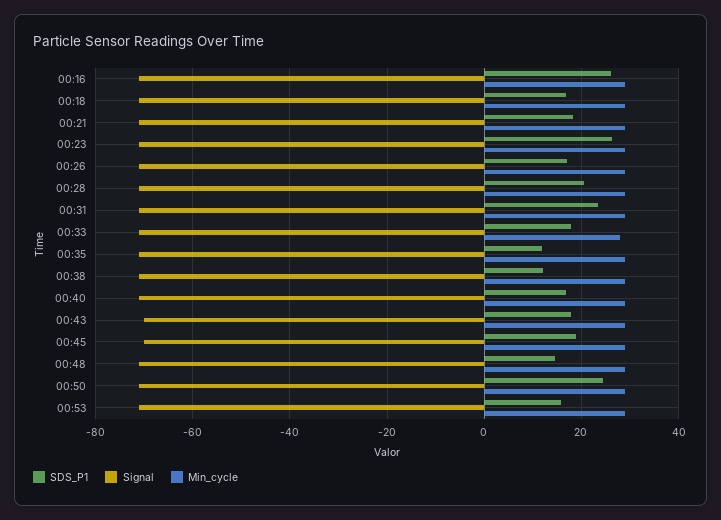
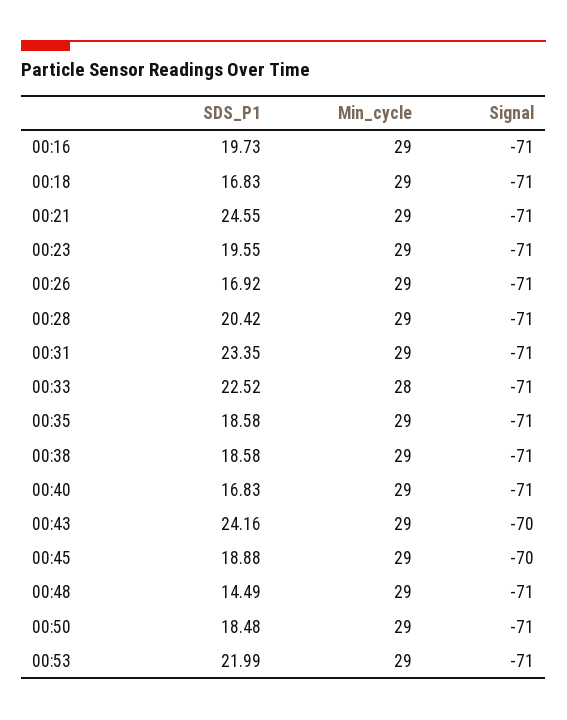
SDS_P1, 00:16: 26 -> 19.73
SDS_P1, 00:21: 18 -> 24.55
SDS_P1, 00:23: 26 -> 19.55
SDS_P1, 00:33: 18 -> 22.52
SDS_P1, 00:35: 12 -> 18.58
SDS_P1, 00:38: 12 -> 18.58
SDS_P1, 00:43: 18 -> 24.16
SDS_P1, 00:50: 24 -> 18.48
SDS_P1, 00:53: 16 -> 21.99

